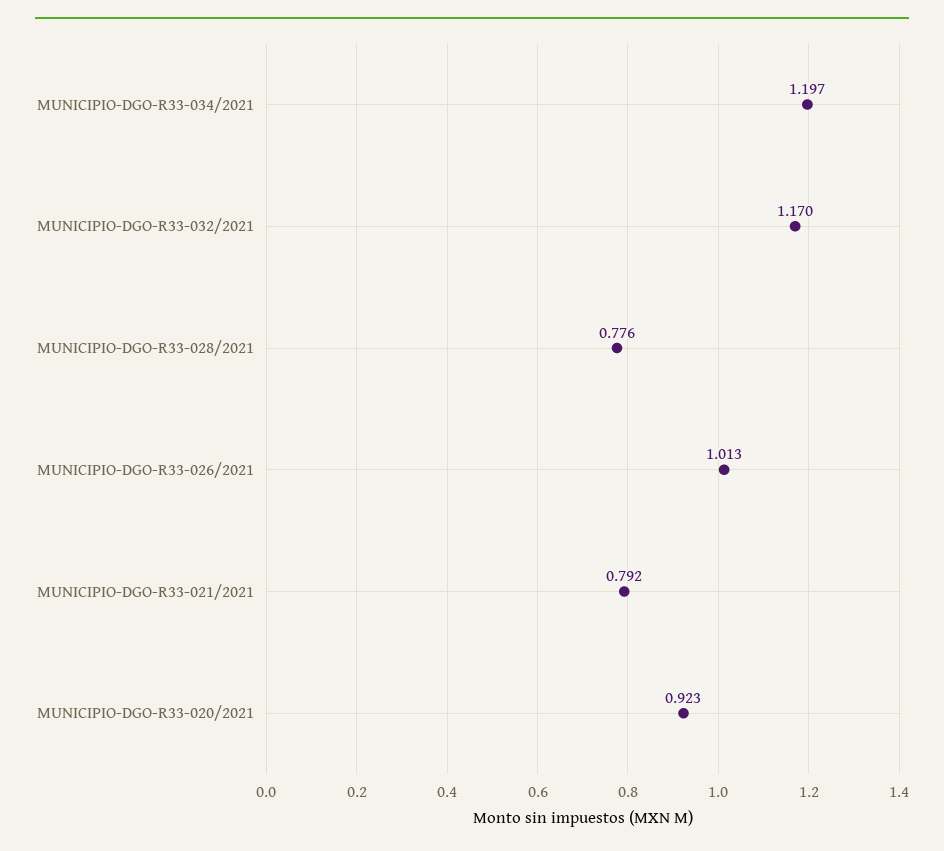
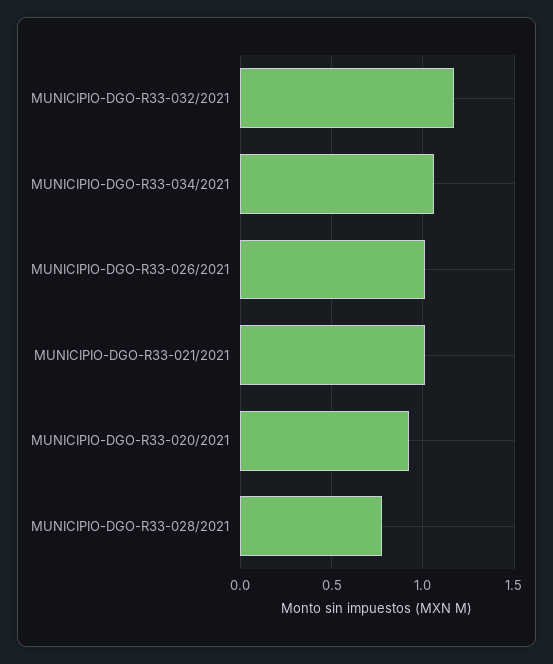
MUNICIPIO-DGO-R33-034/2021: 1.197 -> 1.05
MUNICIPIO-DGO-R33-021/2021: 0.792 -> 1

